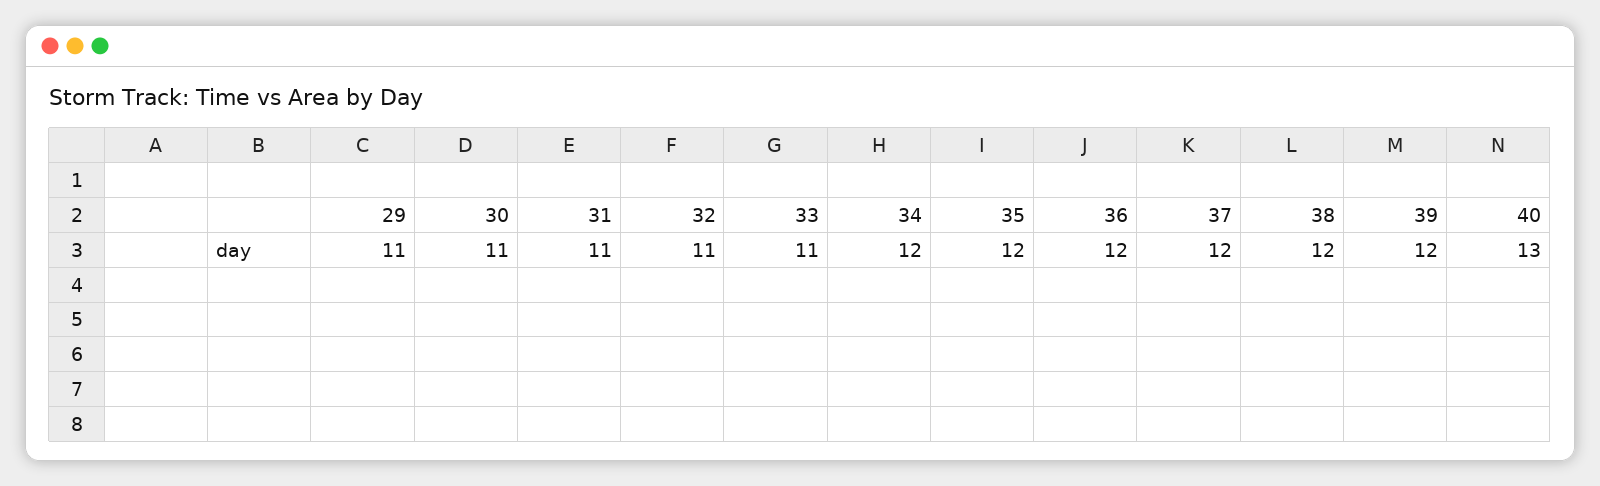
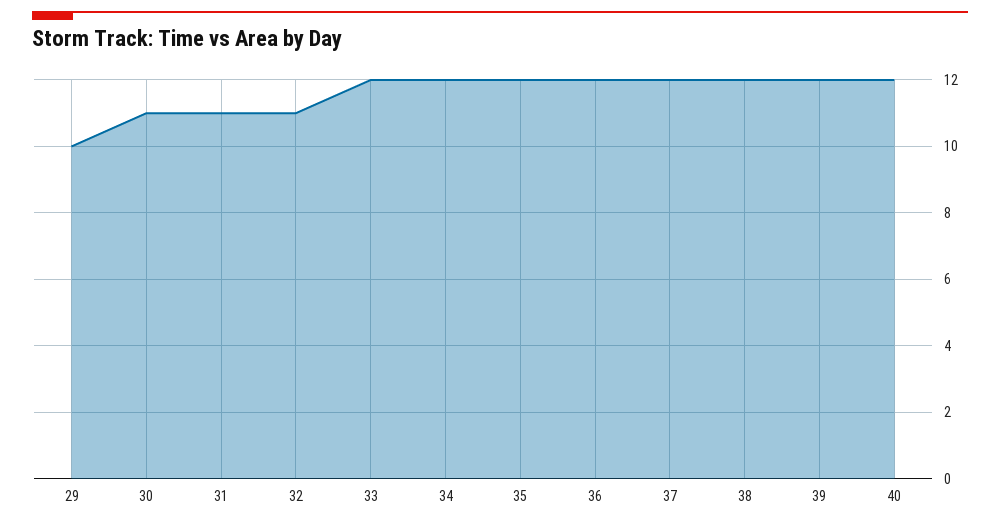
29: 11 -> 10
33: 11 -> 12
40: 13 -> 12

